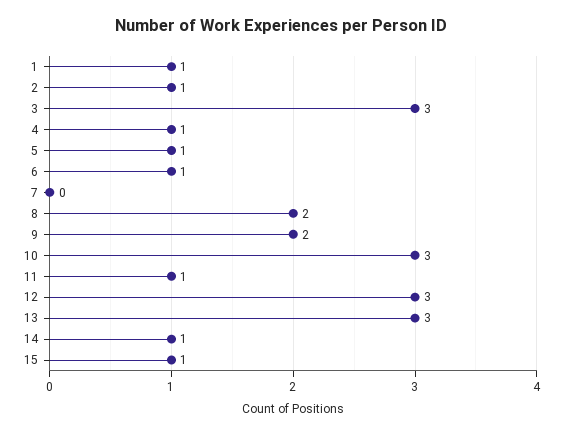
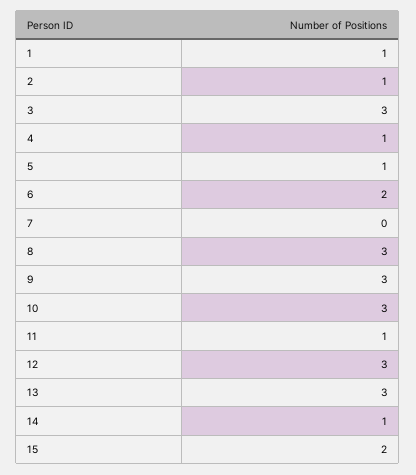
6: 1 -> 2
8: 2 -> 3
9: 2 -> 3
15: 1 -> 2

